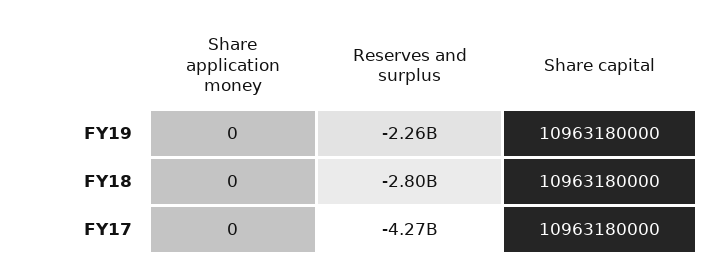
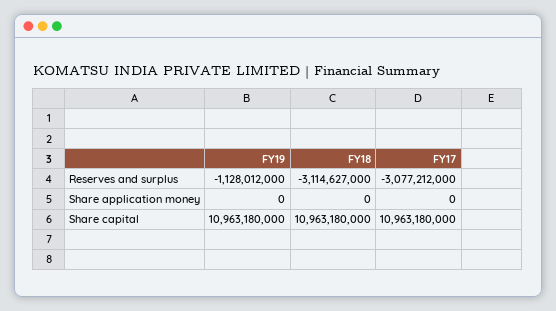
Reserves and surplus, FY19: -2260000000 -> -1128012000
Reserves and surplus, FY18: -2800000000 -> -3114627000
Reserves and surplus, FY17: -4270000000 -> -3077212000

